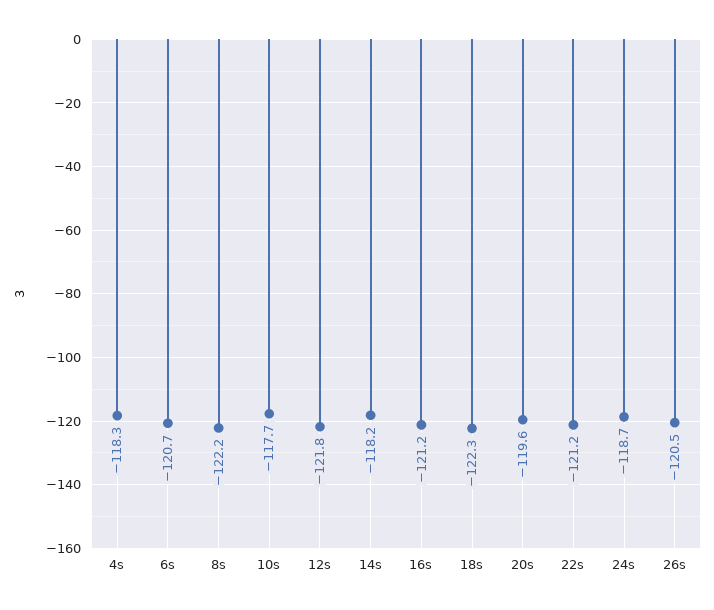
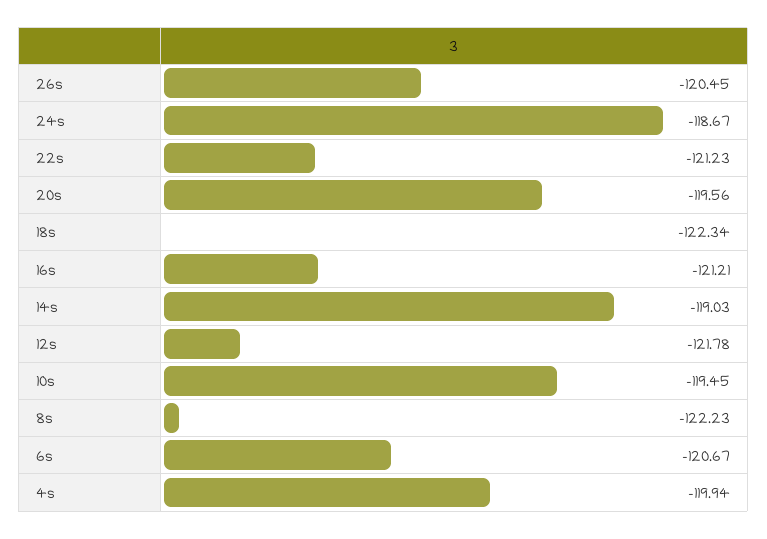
4s: -118.3 -> -119.94
10s: -117.7 -> -119.45
14s: -118.2 -> -119.03

